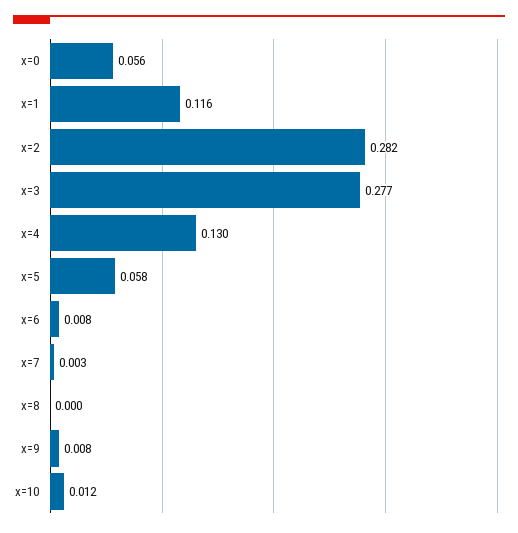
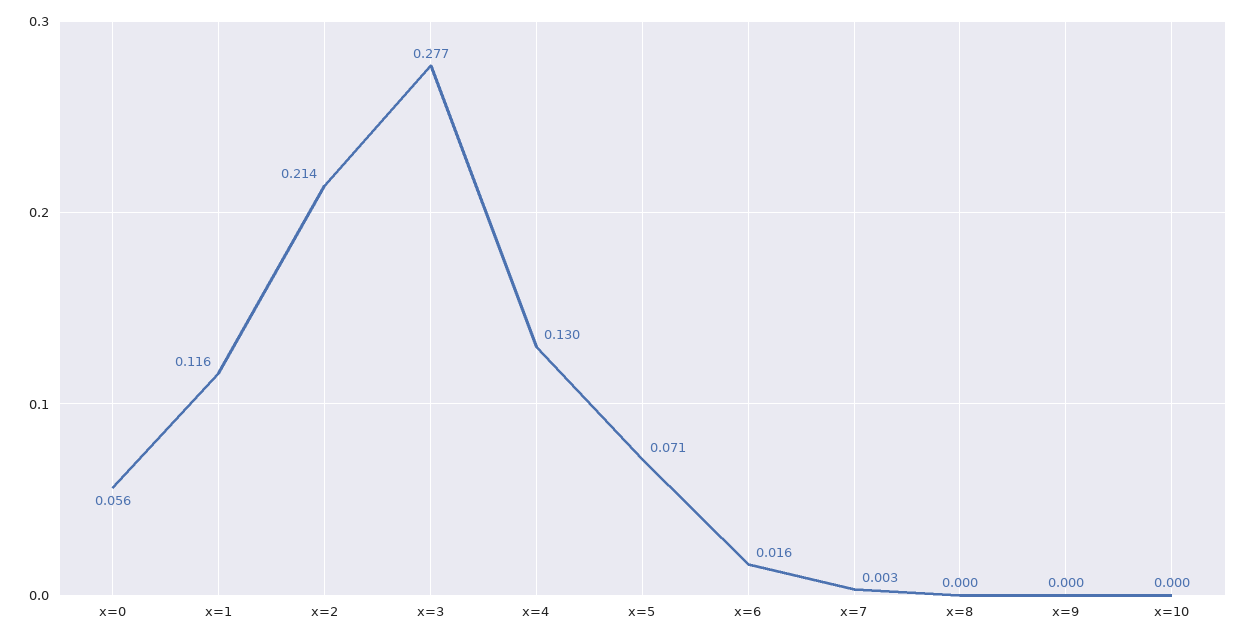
x=2: 0.282 -> 0.214
x=5: 0.058 -> 0.071
x=6: 0.008 -> 0.016
x=9: 0.008 -> 0
x=10: 0.012 -> 0

